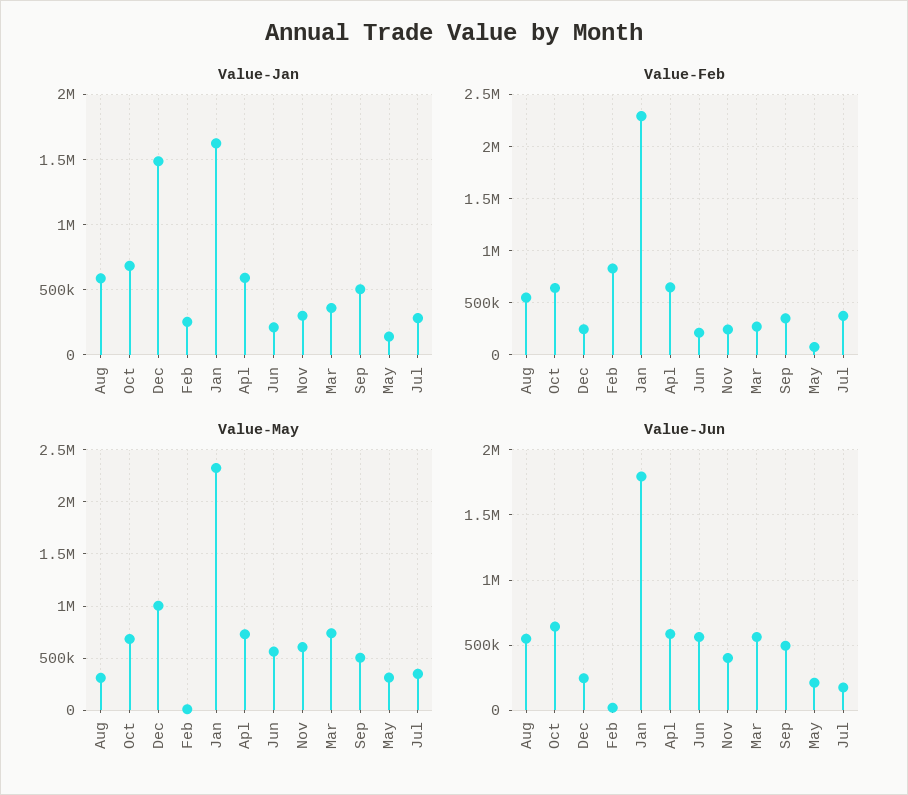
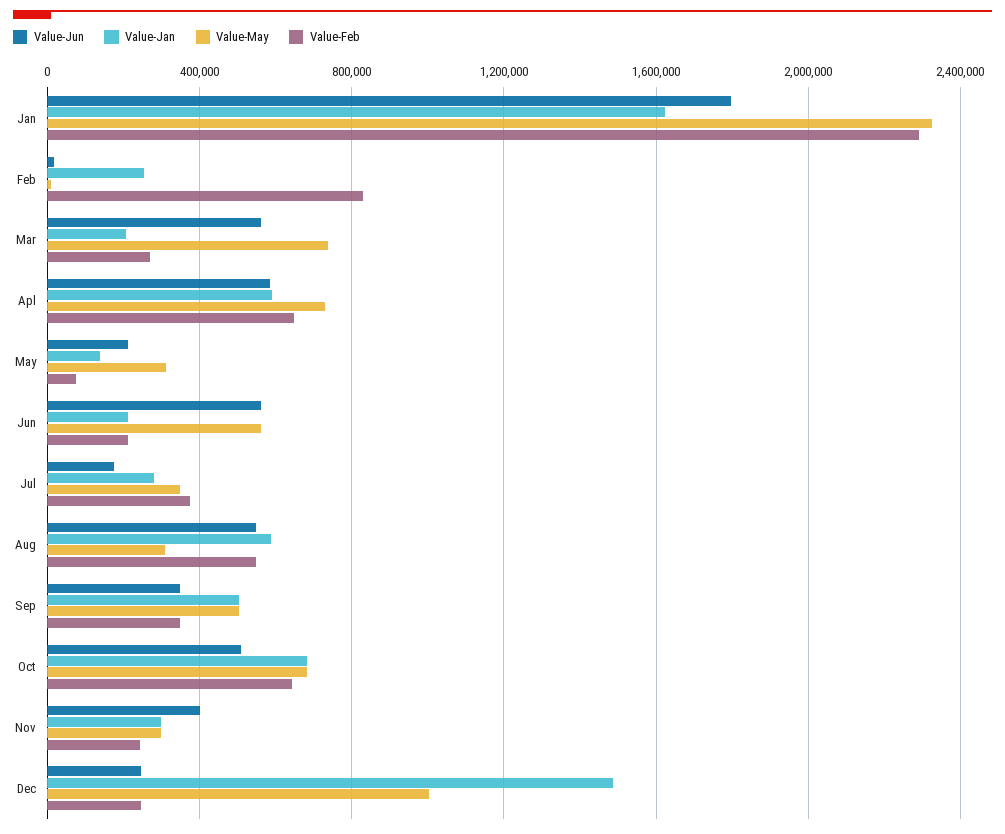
Value-Jan, Mar: 350000 -> 200000
Value-May, Nov: 600000 -> 300000
Value-Jun, Oct: 650000 -> 500000
Value-Jun, Sep: 500000 -> 350000

